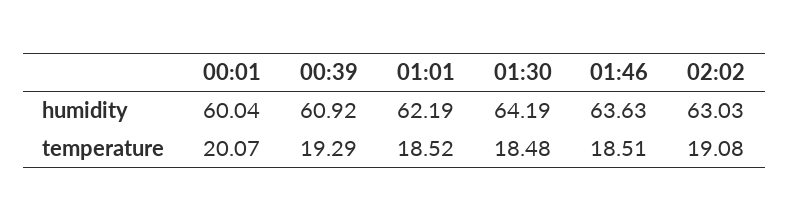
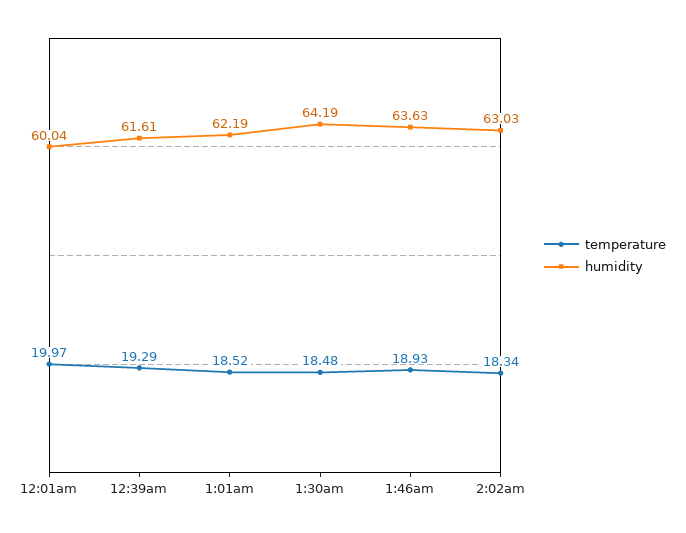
humidity, 00:39: 60.92 -> 61.61
temperature, 00:01: 20.07 -> 19.97
temperature, 01:46: 18.51 -> 18.93
temperature, 02:02: 19.08 -> 18.34

